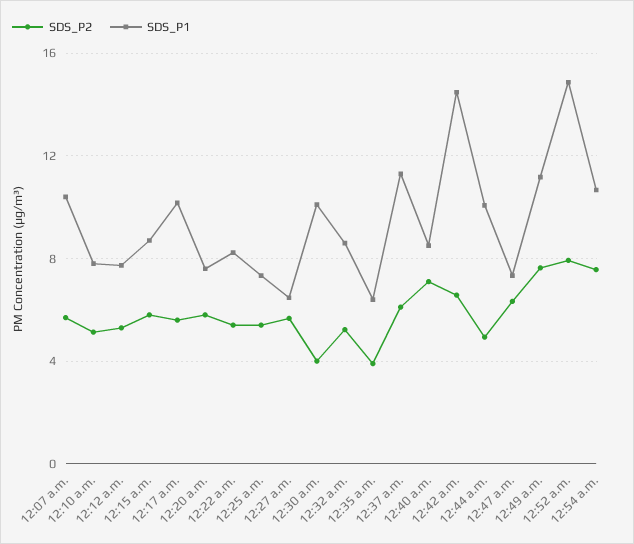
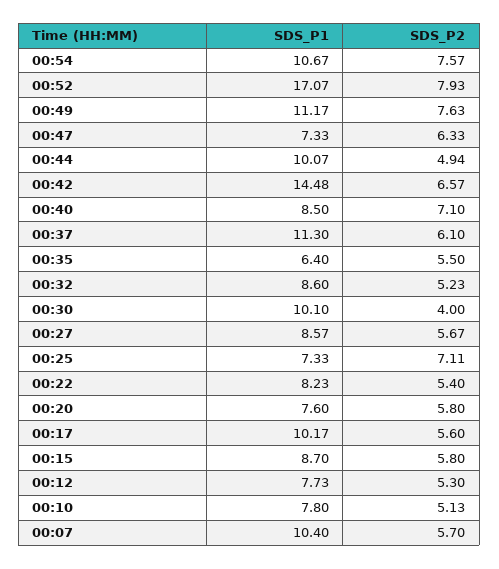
SDS_P2, 12:25 a.m.: 5.5 -> 7.11
SDS_P1, 12:27 a.m.: 6.5 -> 8.57
SDS_P2, 12:35 a.m.: 4 -> 5.5
SDS_P1, 12:52 a.m.: 15 -> 17.07

